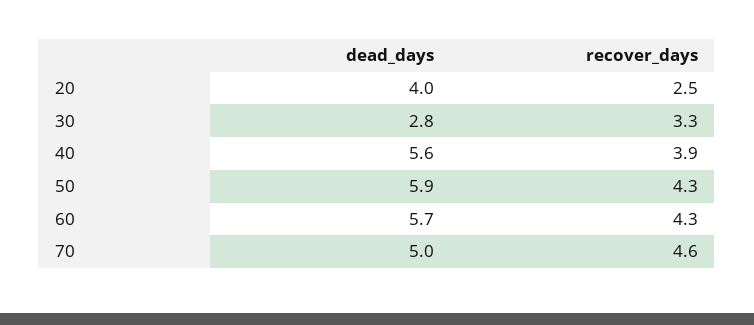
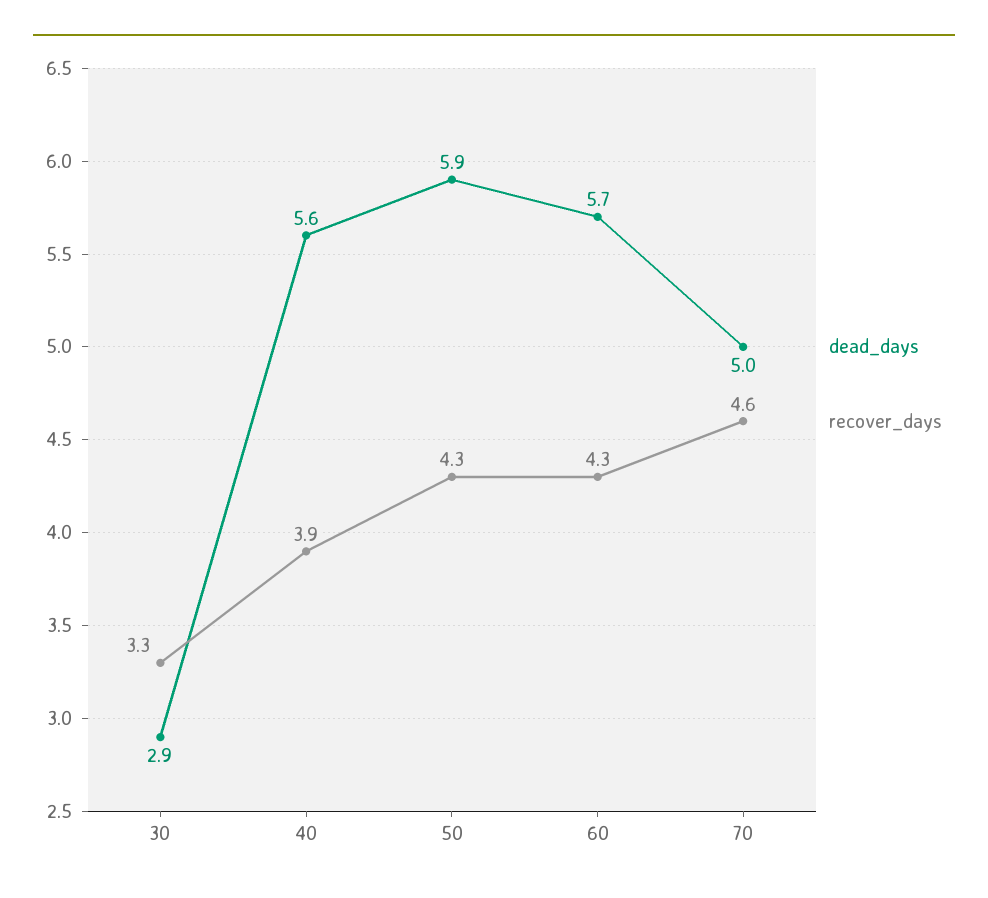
dead_days, 20: 4 -> none
recover_days, 20: 2.5 -> none
dead_days, 30: 2.8 -> 2.9

